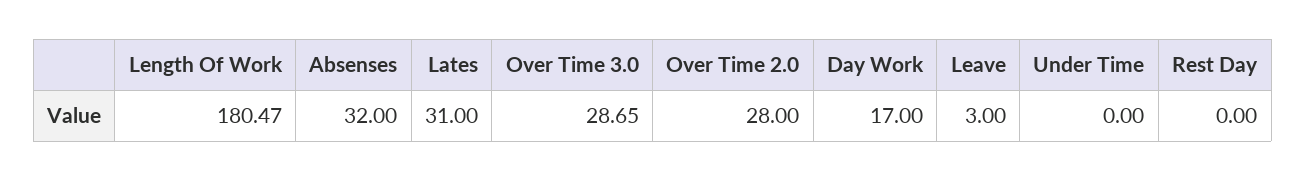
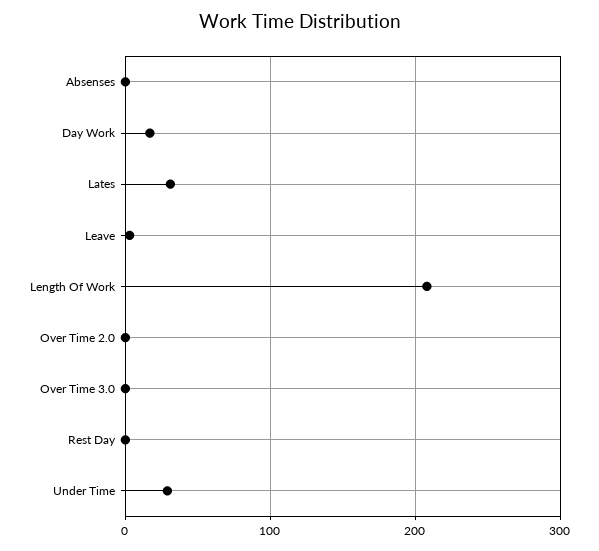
Length Of Work: 180.47 -> 210
Absenses: 32 -> 0
Over Time 3.0: 28.65 -> 0
Over Time 2.0: 28 -> 0
Under Time: 0 -> 30

